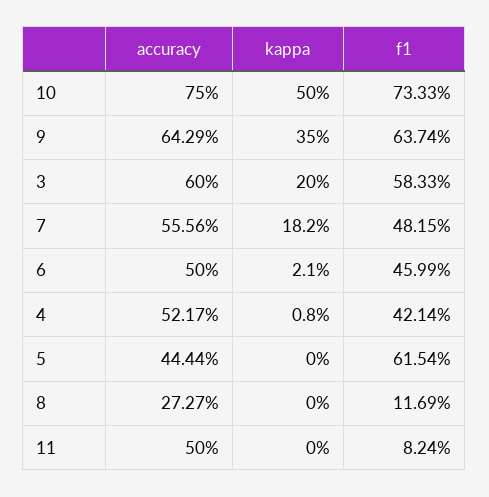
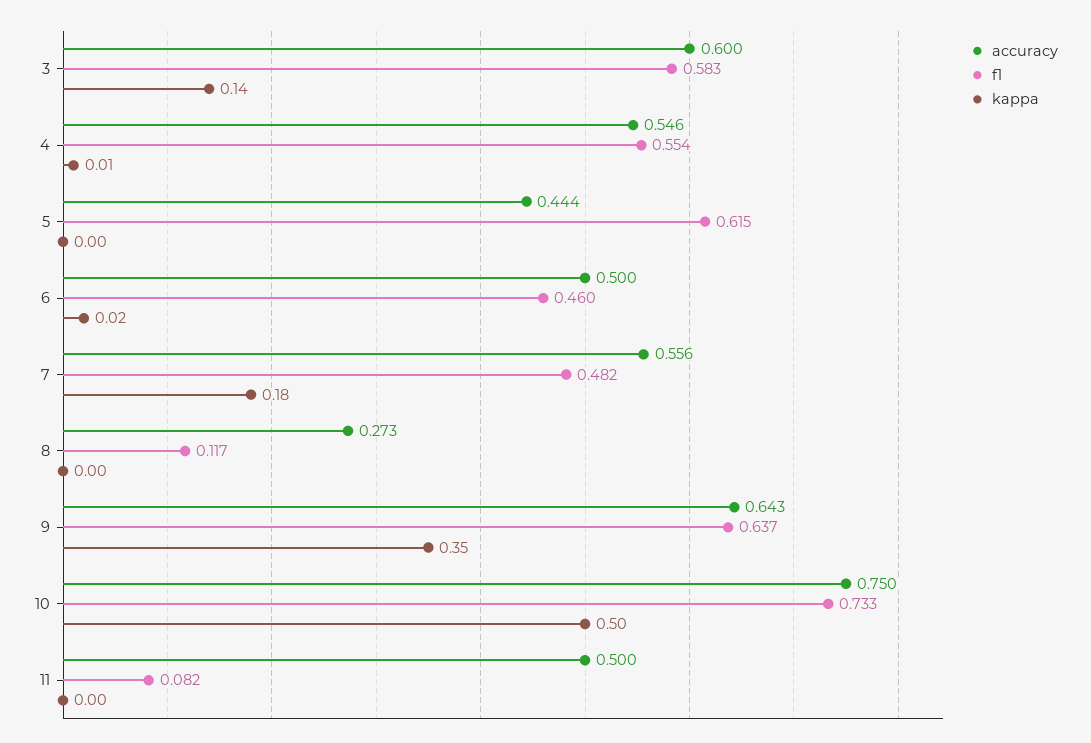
kappa, 3: 0.2 -> 0.14
accuracy, 4: 0.5217 -> 0.546
f1, 4: 0.4214 -> 0.554

